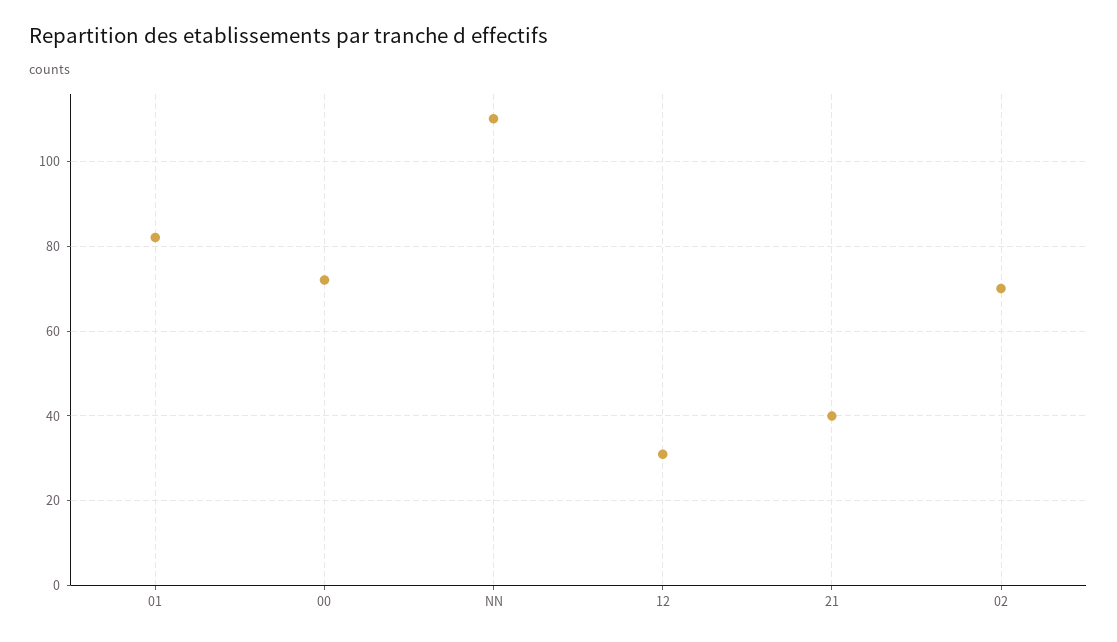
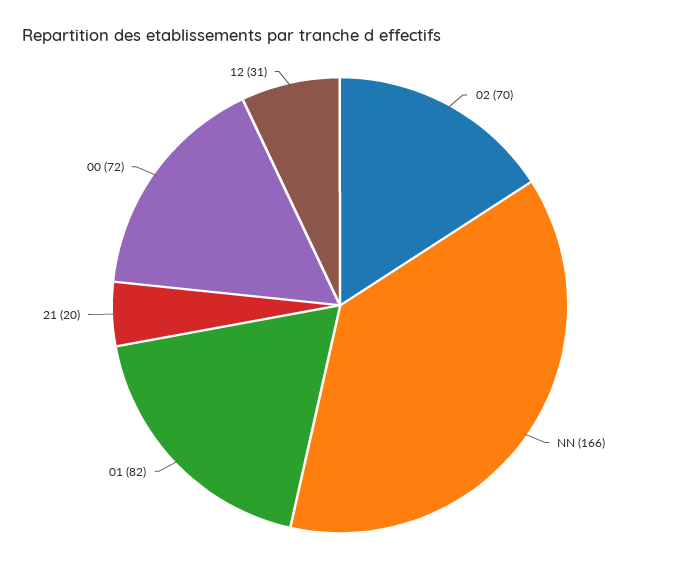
NN: 110 -> 166
21: 40 -> 20

